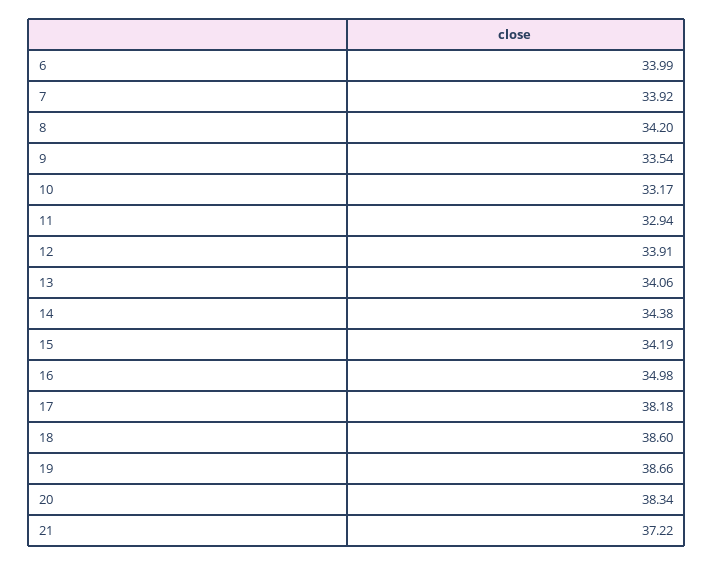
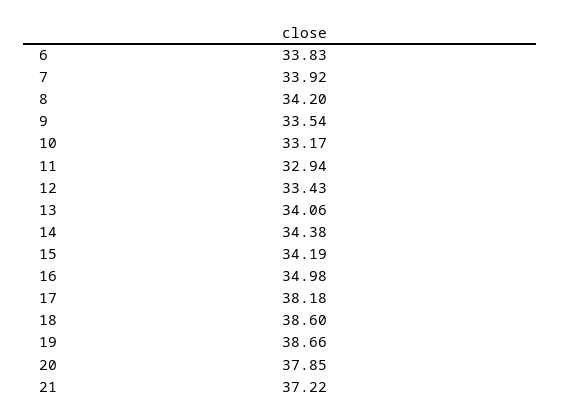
6: 33.99 -> 33.83
12: 33.91 -> 33.43
20: 38.34 -> 37.85

